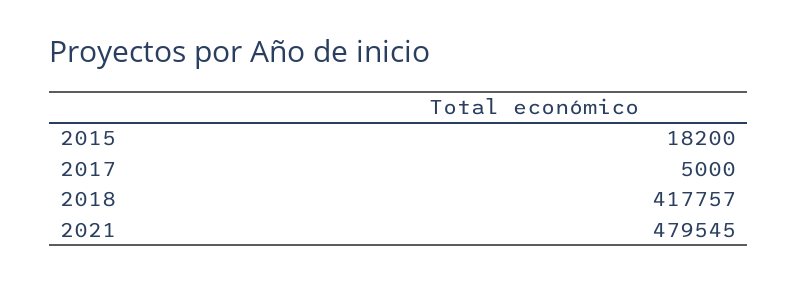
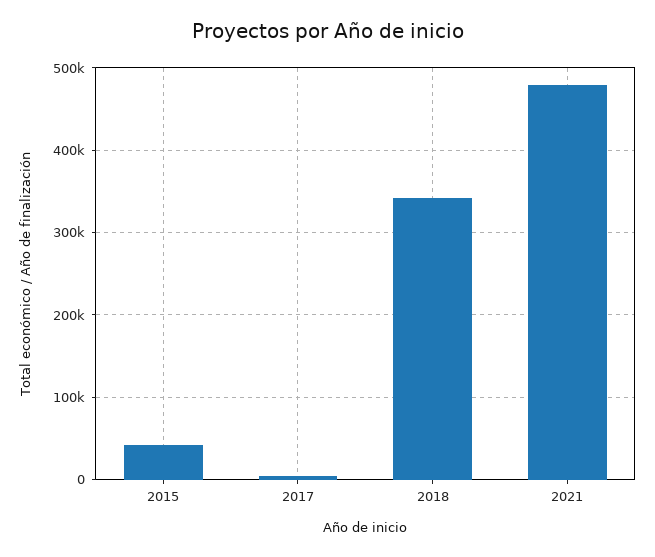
2015: 18200 -> 40000
2018: 417757 -> 340000

